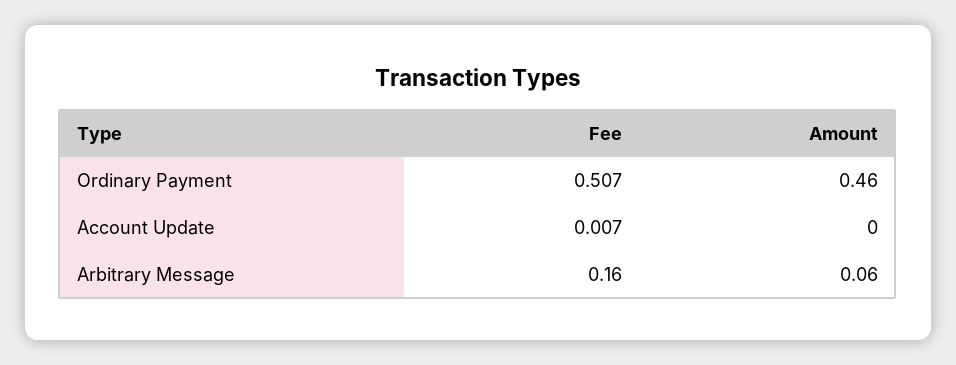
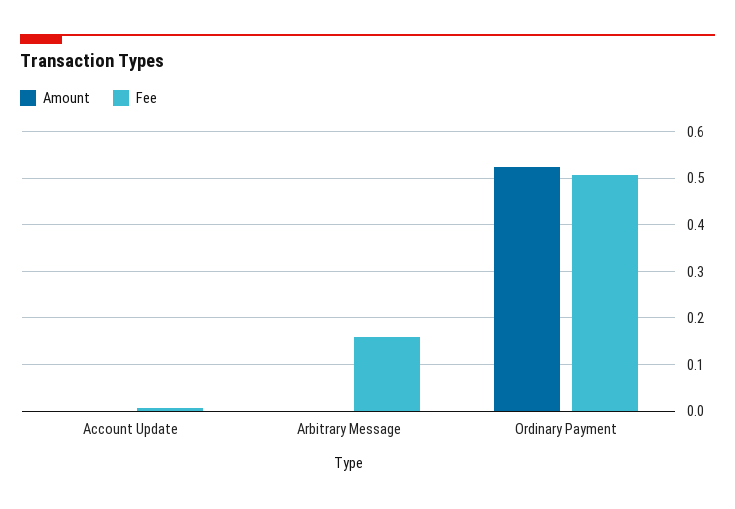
Amount, Ordinary Payment: 0.46 -> 0.52
Amount, Arbitrary Message: 0.06 -> 0

